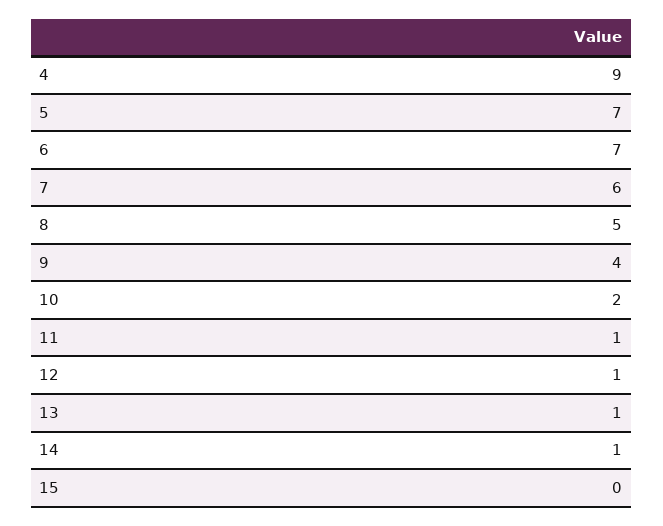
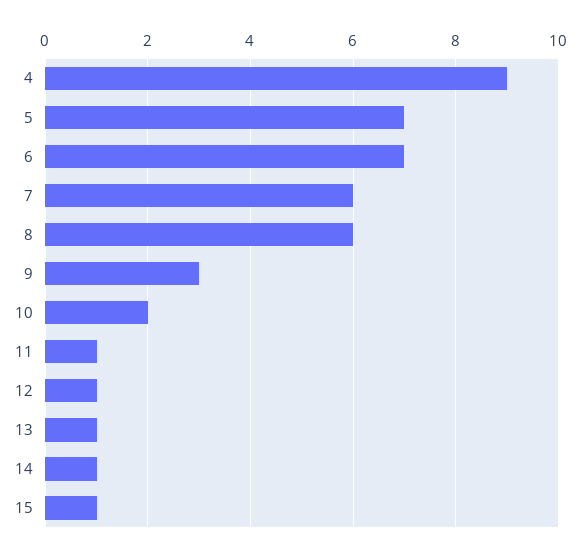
8: 5 -> 6
9: 4 -> 3
15: 0 -> 1

